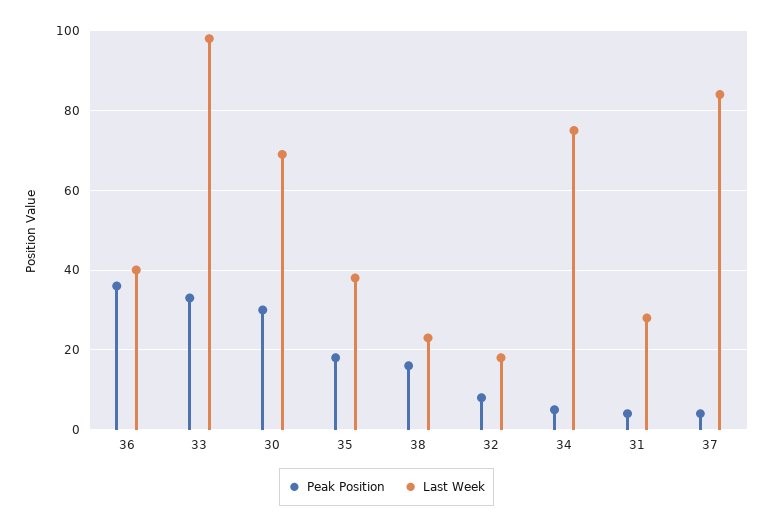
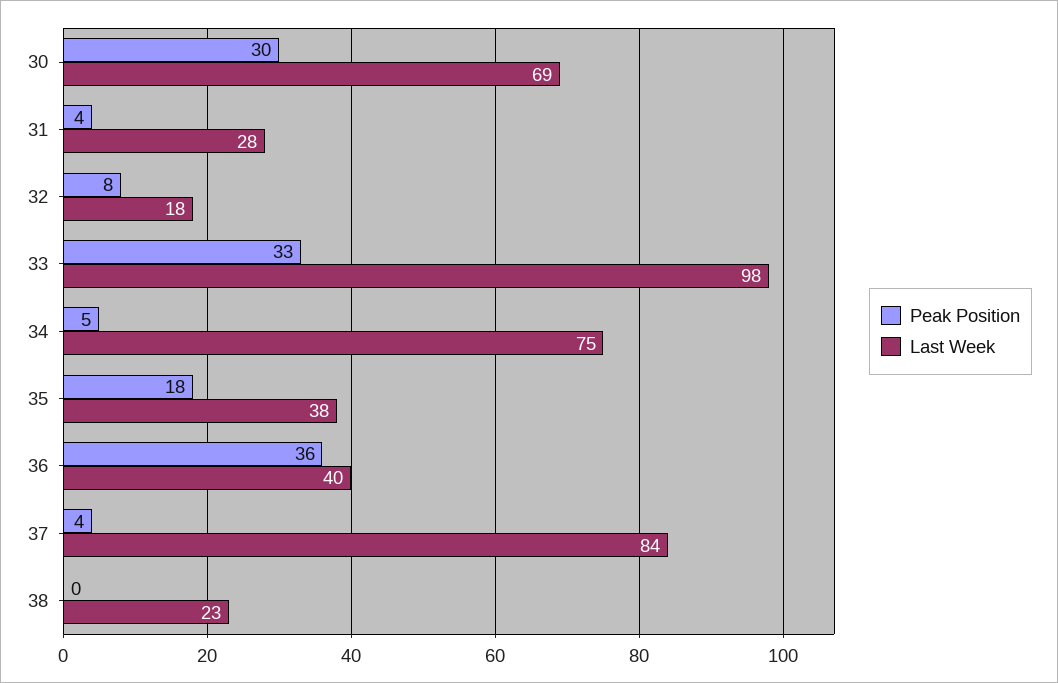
Peak Position, 38: 15 -> 0

